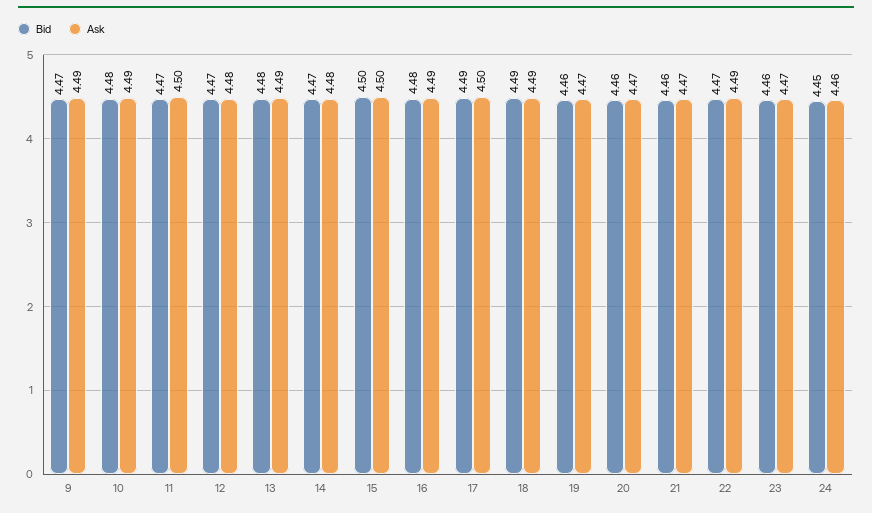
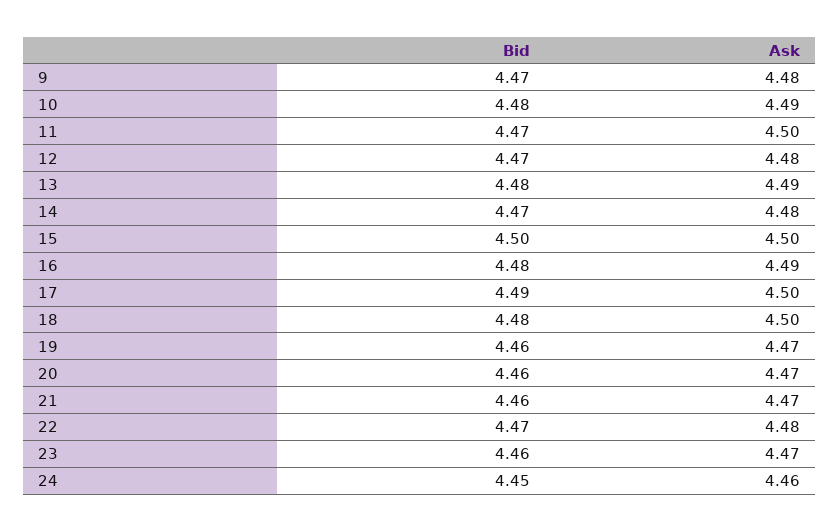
Ask, 9: 4.49 -> 4.48
Bid, 18: 4.49 -> 4.48
Ask, 18: 4.49 -> 4.5
Ask, 22: 4.49 -> 4.48

